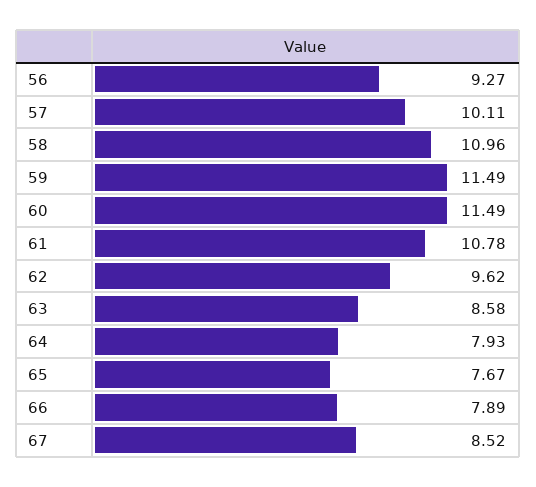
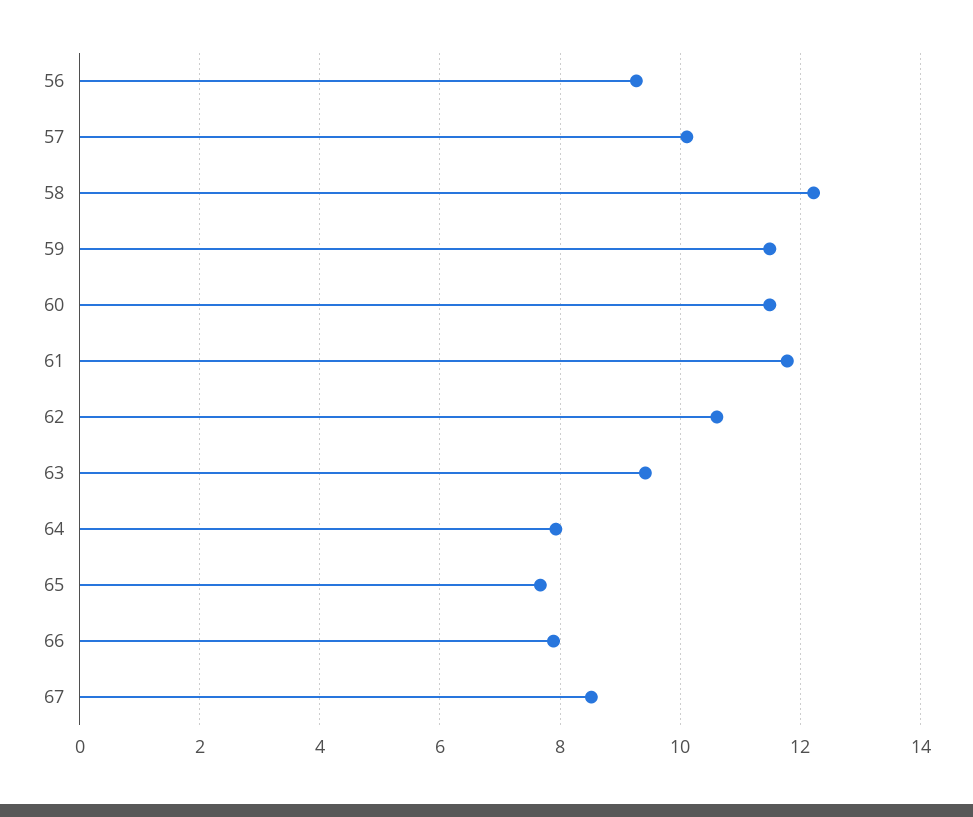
58: 10.96 -> 12.2
61: 10.78 -> 11.8
62: 9.62 -> 10.6
63: 8.58 -> 9.4

